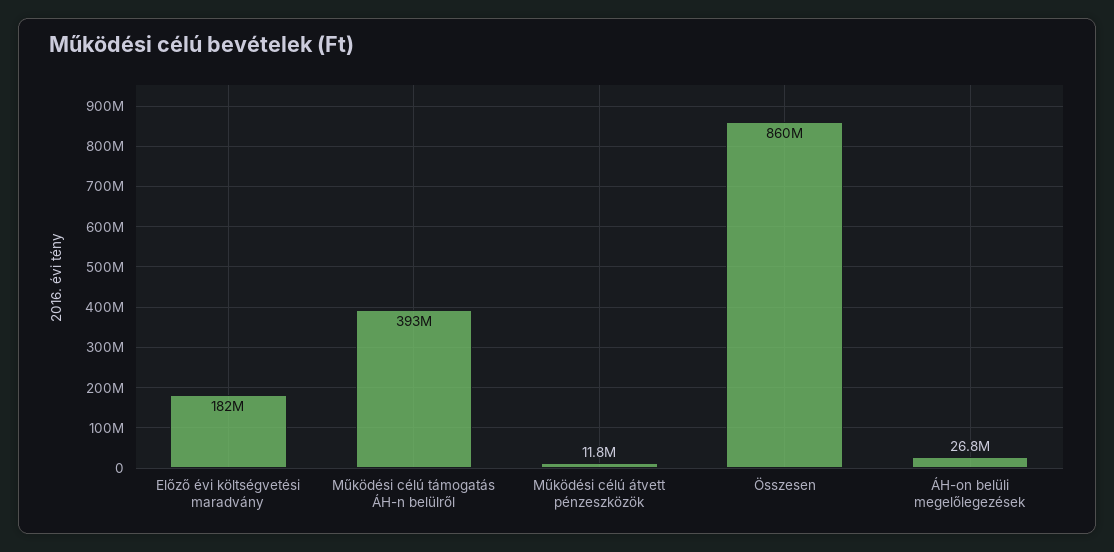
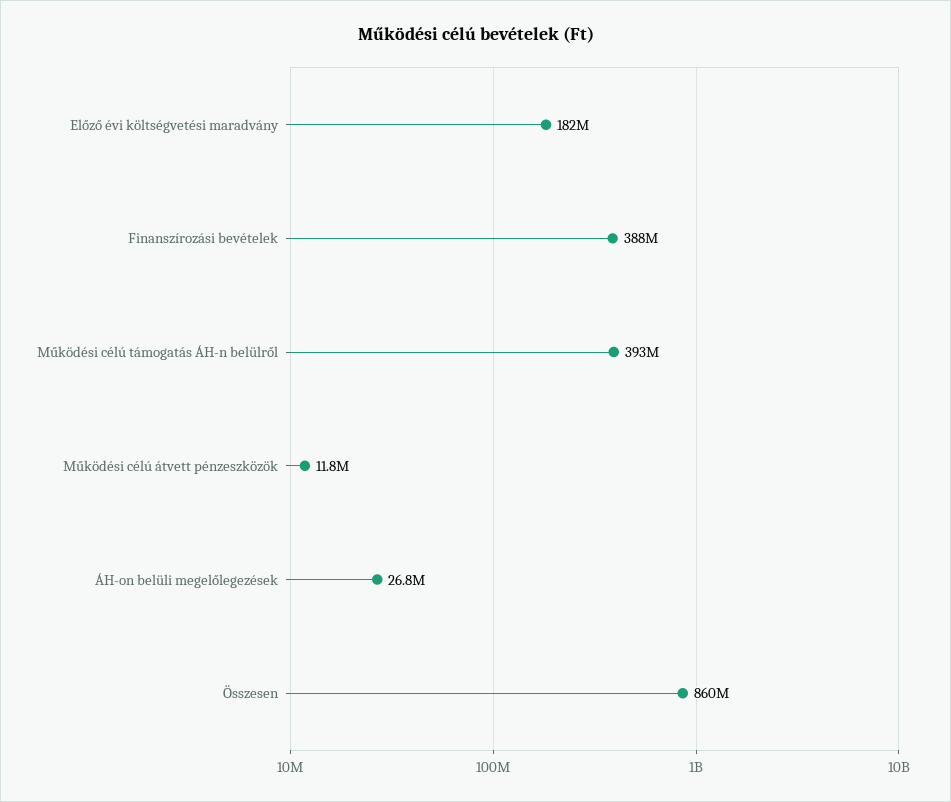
Finanszírozási bevételek: none -> 388000000

